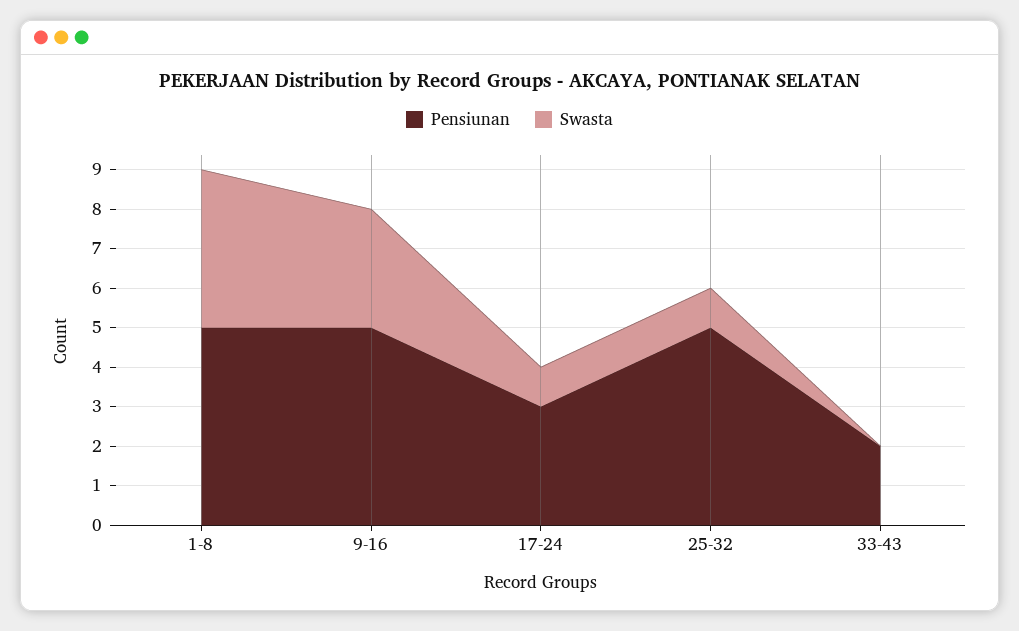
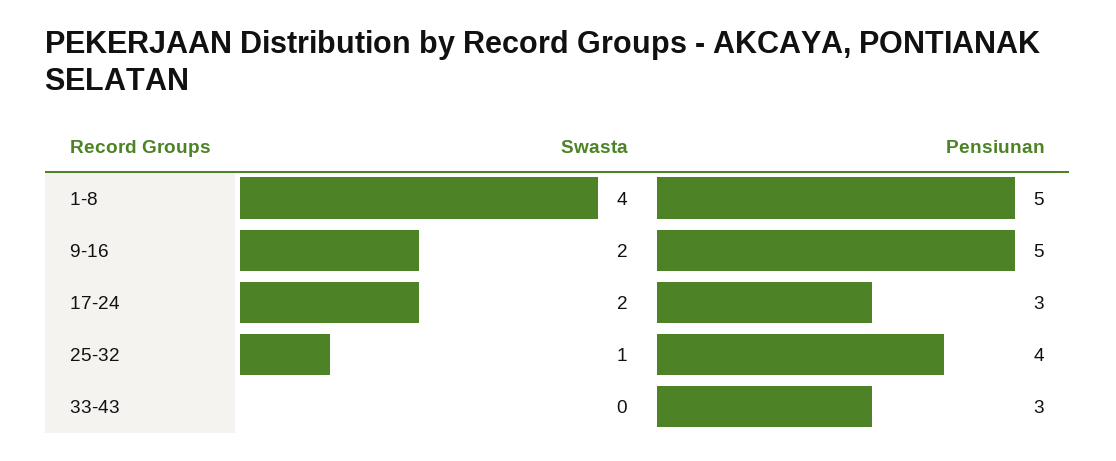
Swasta, 9-16: 3 -> 2
Swasta, 17-24: 1 -> 2
Pensiunan, 25-32: 5 -> 4
Pensiunan, 33-43: 2 -> 3

